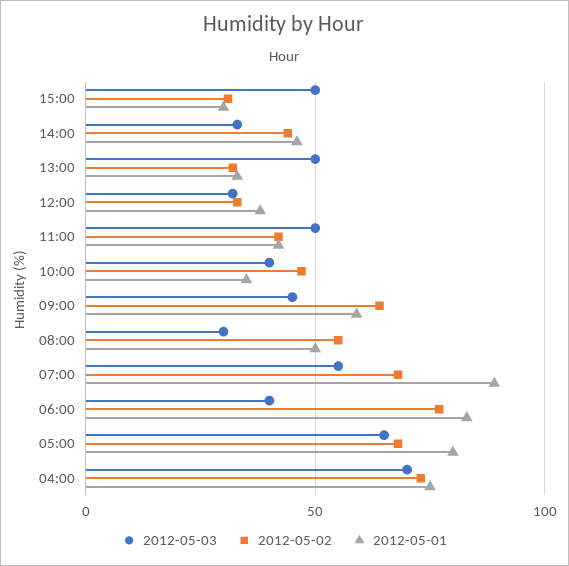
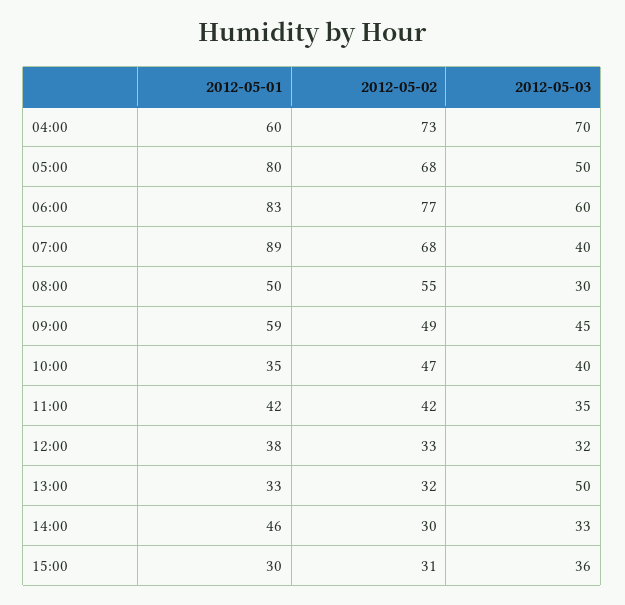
2012-05-03, 15:00: 50 -> 36
2012-05-02, 14:00: 45 -> 30
2012-05-03, 11:00: 50 -> 35
2012-05-02, 09:00: 65 -> 49
2012-05-03, 07:00: 55 -> 40
2012-05-03, 06:00: 40 -> 60
2012-05-03, 05:00: 65 -> 50
2012-05-01, 04:00: 75 -> 60

